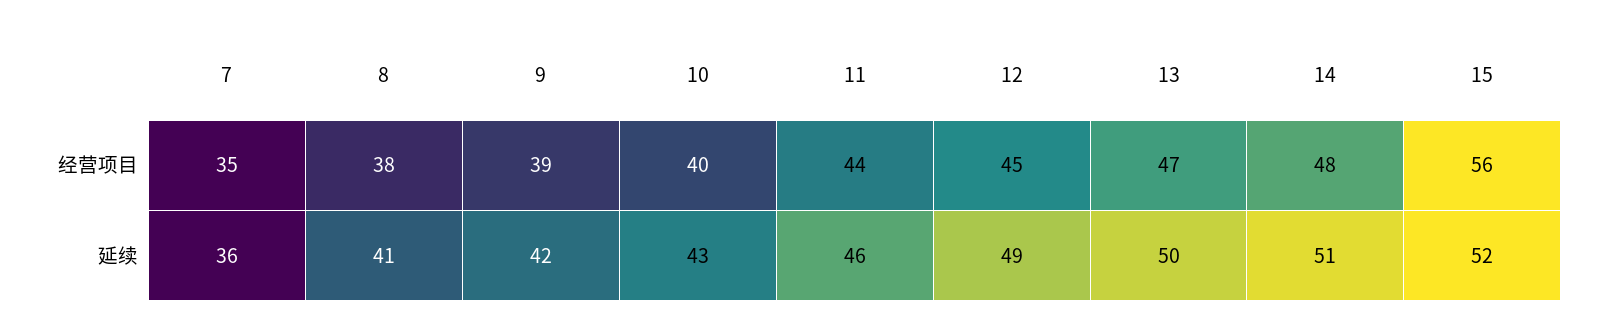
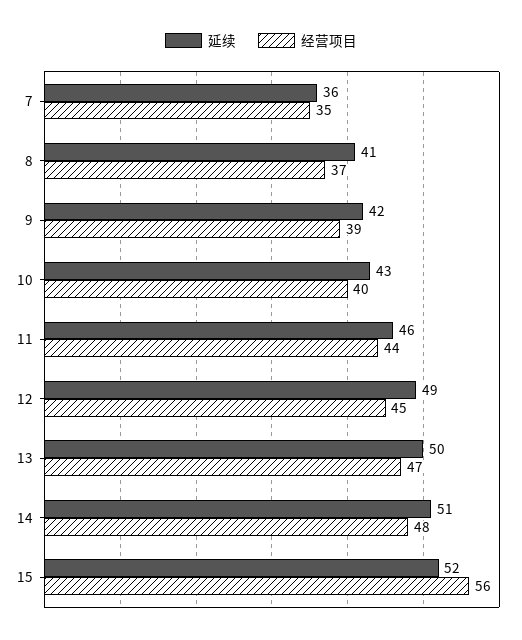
经营项目, 8: 38 -> 37

